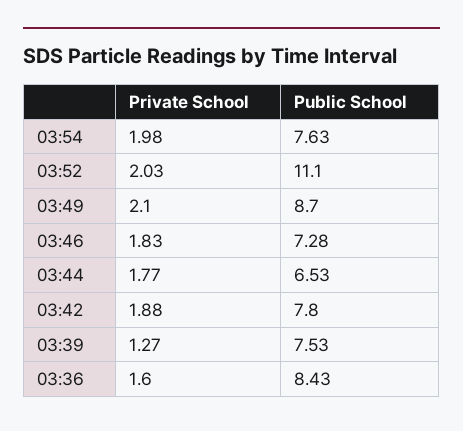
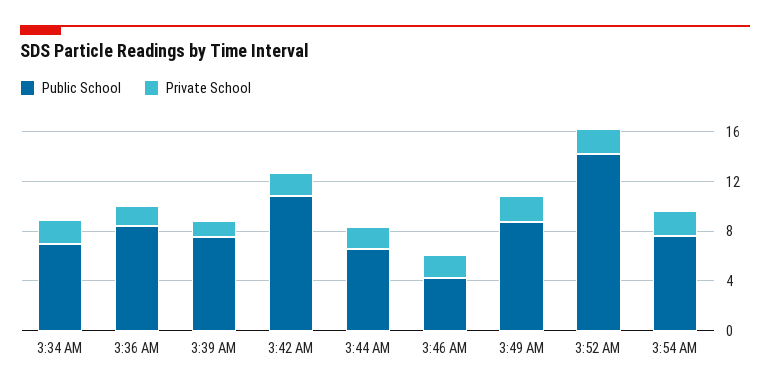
Public School, 03:52: 11.1 -> 14
Public School, 03:46: 7.28 -> 4
Public School, 03:42: 7.8 -> 11
Public School, 3:34 AM: none -> 7
Private School, 3:34 AM: none -> 2

